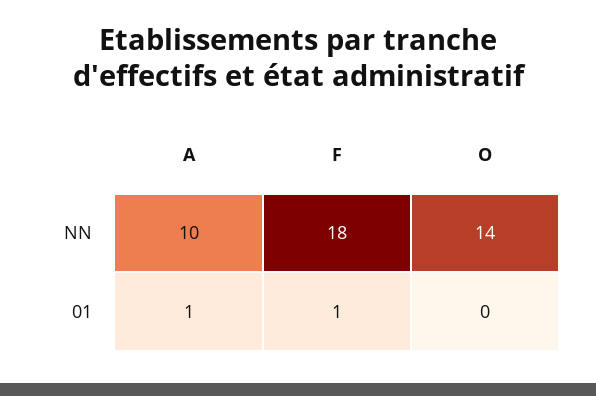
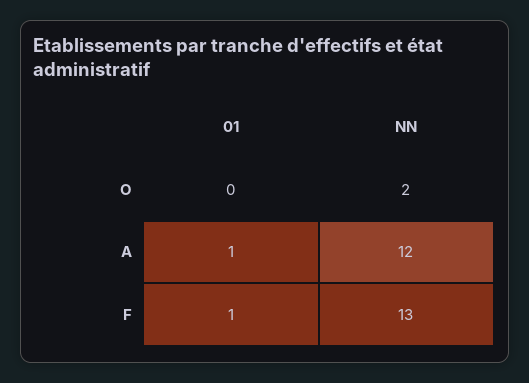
A, NN: 10 -> 12
F, NN: 18 -> 13
O, NN: 14 -> 2

